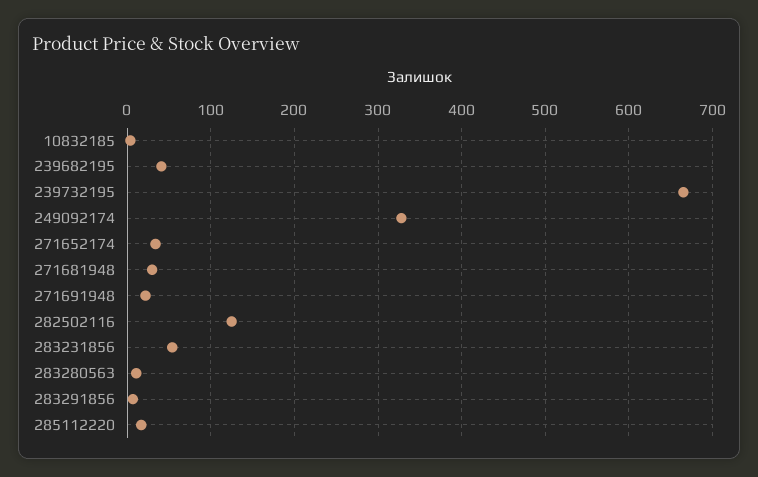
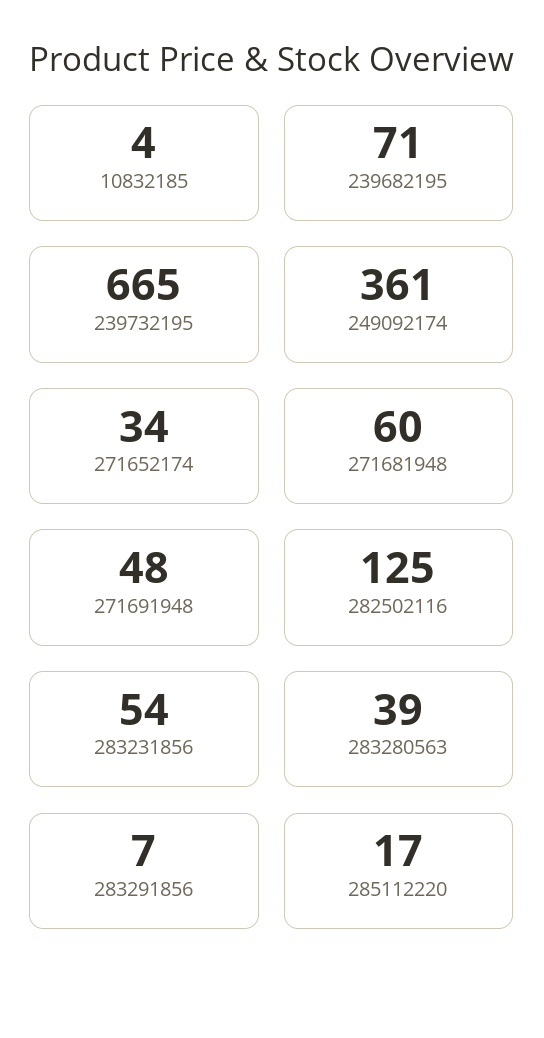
239682195: 40 -> 71
249092174: 330 -> 361
271681948: 30 -> 60
271691948: 20 -> 48
283280563: 10 -> 39

